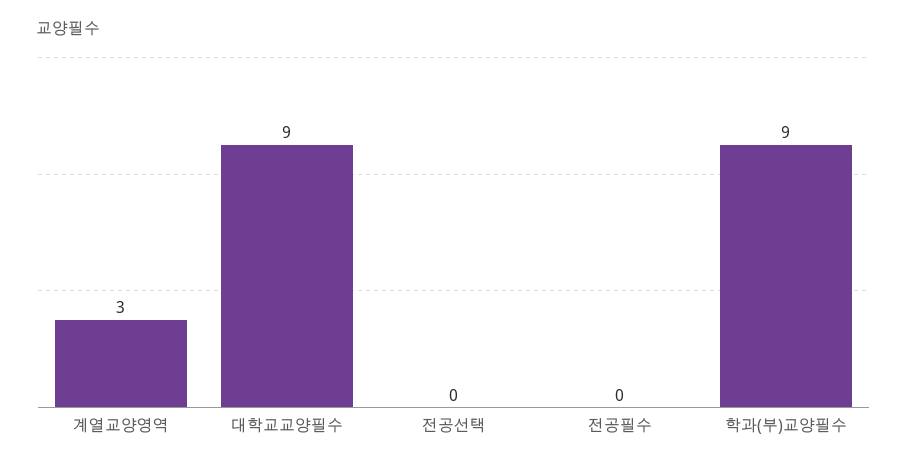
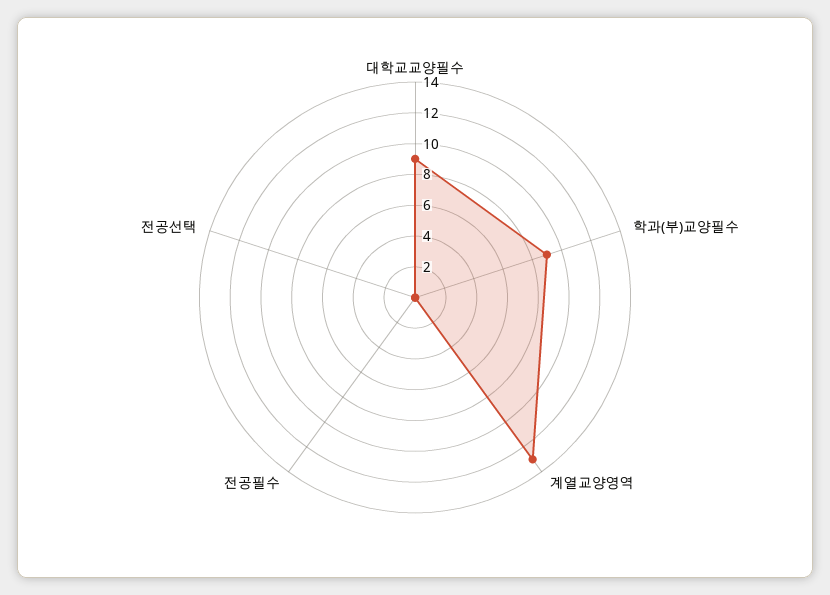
계열교양영역: 3 -> 13

